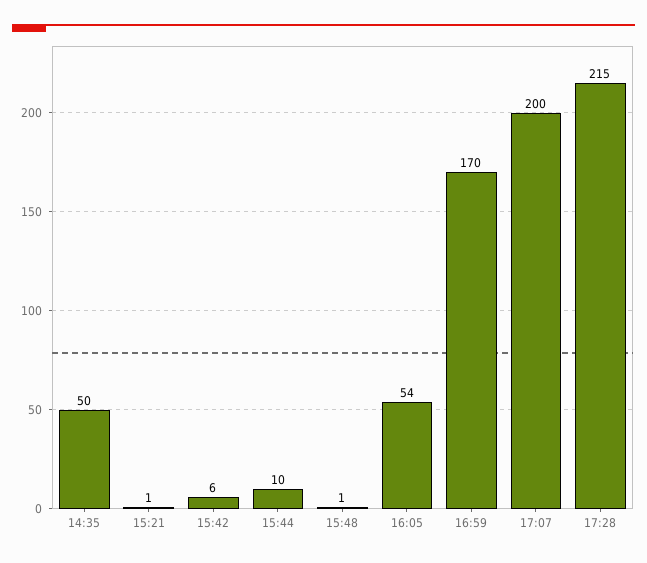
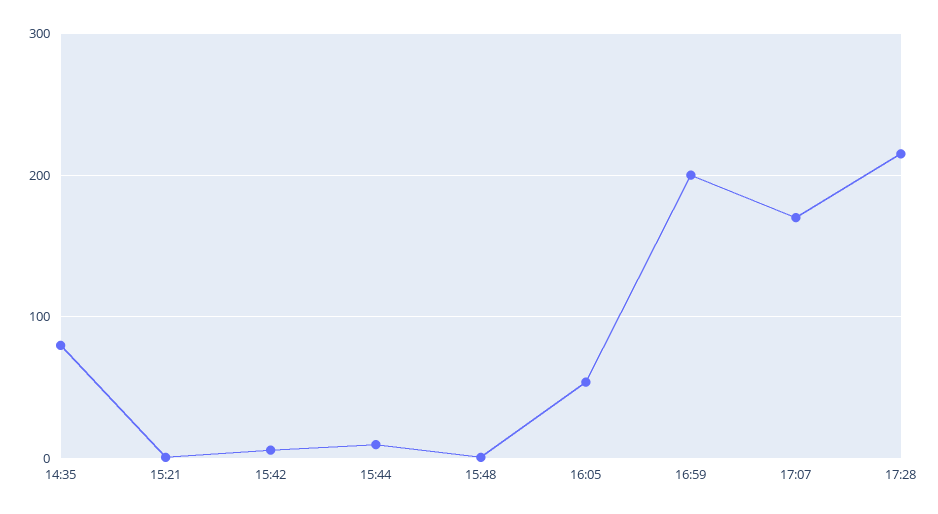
14:35: 50 -> 80
16:59: 170 -> 200
17:07: 200 -> 170

